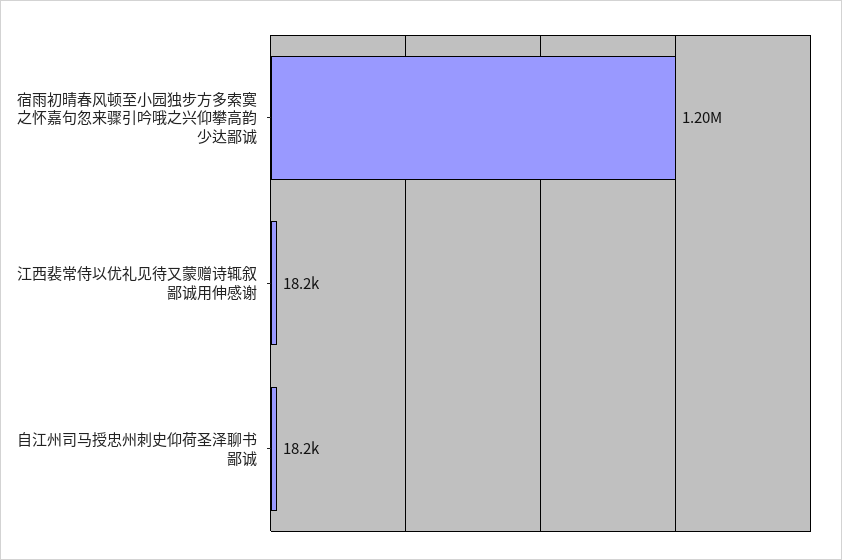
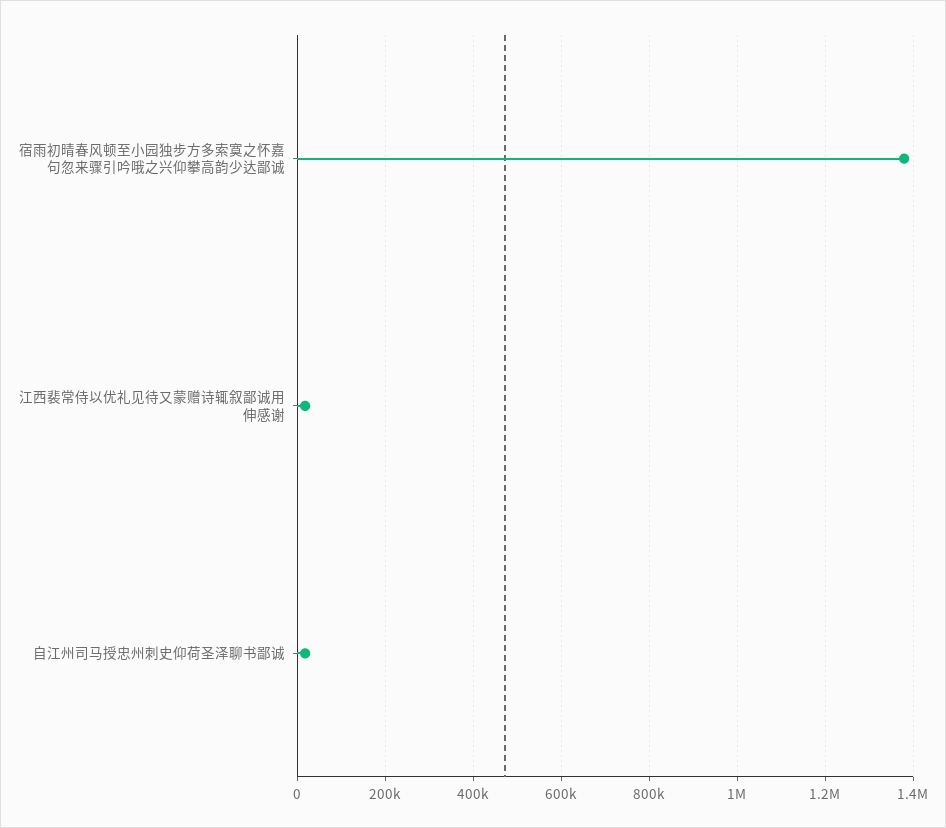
宿雨初晴春风顿至小园独步方多索寞之怀嘉句忽来骤引吟哦之兴仰攀高韵少达鄙诚: 1200000 -> 1380000

